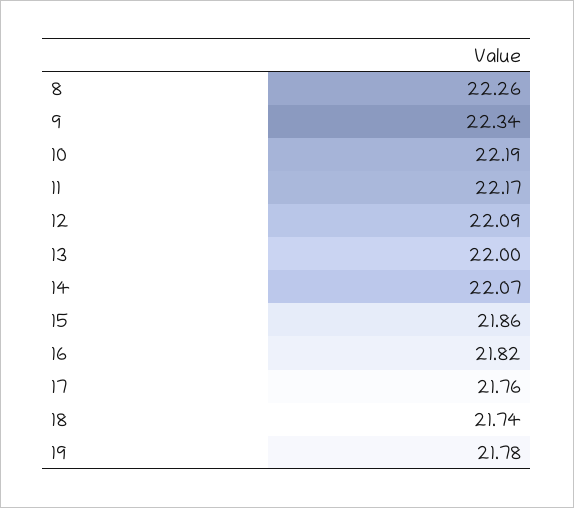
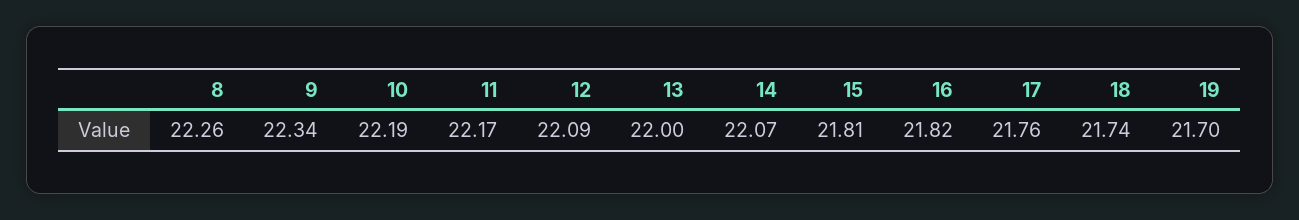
15: 21.86 -> 21.81
19: 21.78 -> 21.7

